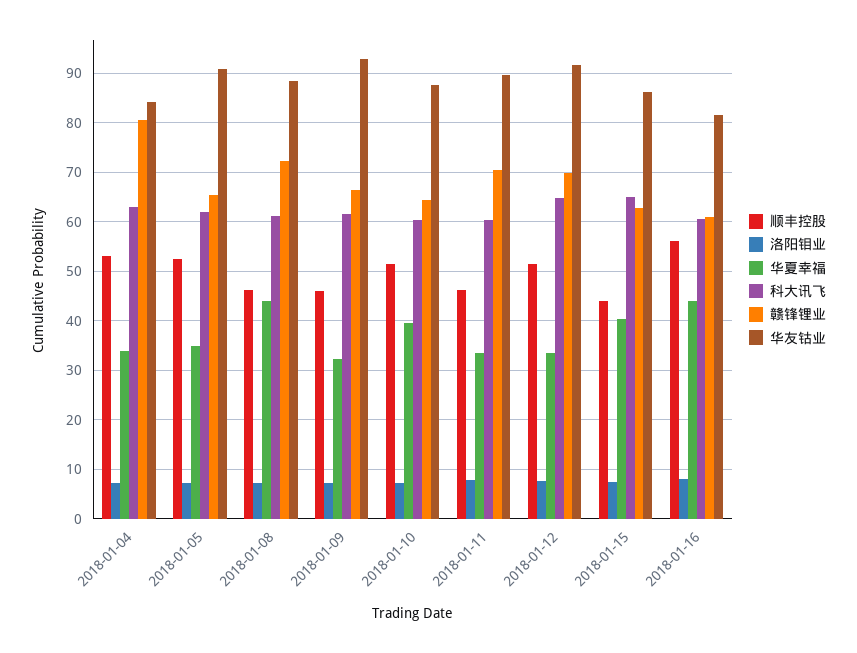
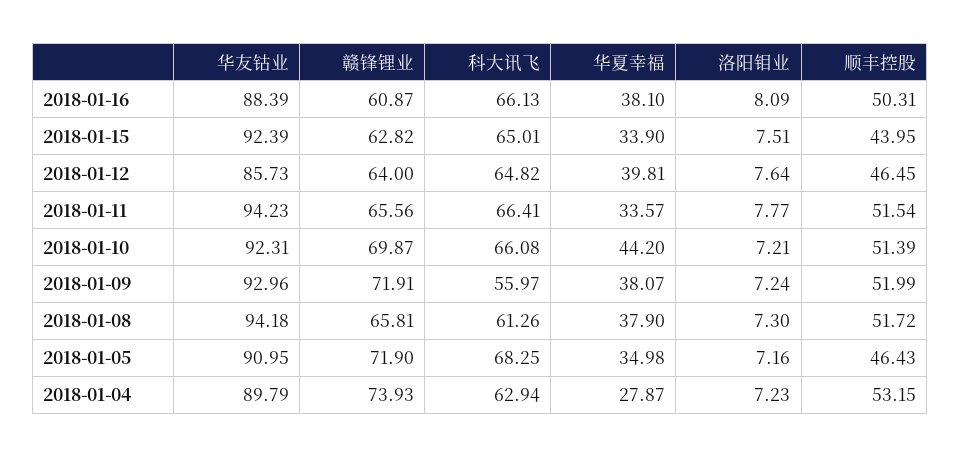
华夏幸福, 2018-01-04: 34 -> 27.87
赣锋锂业, 2018-01-04: 80 -> 73.93
华友钴业, 2018-01-04: 84 -> 89.79
顺丰控股, 2018-01-05: 52 -> 46.43
科大讯飞, 2018-01-05: 62 -> 68.25
赣锋锂业, 2018-01-05: 66 -> 71.9
顺丰控股, 2018-01-08: 46 -> 51.72
华夏幸福, 2018-01-08: 44 -> 37.9
赣锋锂业, 2018-01-08: 72 -> 65.81
华友钴业, 2018-01-08: 88 -> 94.18
顺丰控股, 2018-01-09: 46 -> 51.99
华夏幸福, 2018-01-09: 32 -> 38.07
科大讯飞, 2018-01-09: 62 -> 55.97
赣锋锂业, 2018-01-09: 66 -> 71.91
华夏幸福, 2018-01-10: 40 -> 44.2
科大讯飞, 2018-01-10: 60 -> 66.08
赣锋锂业, 2018-01-10: 64 -> 69.87
华友钴业, 2018-01-10: 88 -> 92.31
顺丰控股, 2018-01-11: 46 -> 51.54
科大讯飞, 2018-01-11: 60 -> 66.41
赣锋锂业, 2018-01-11: 70 -> 65.56
华友钴业, 2018-01-11: 90 -> 94.23
顺丰控股, 2018-01-12: 52 -> 46.45
华夏幸福, 2018-01-12: 34 -> 39.81
赣锋锂业, 2018-01-12: 70 -> 64
华友钴业, 2018-01-12: 92 -> 85.73
华夏幸福, 2018-01-15: 40 -> 33.9
华友钴业, 2018-01-15: 86 -> 92.39
顺丰控股, 2018-01-16: 56 -> 50.31
华夏幸福, 2018-01-16: 44 -> 38.1
科大讯飞, 2018-01-16: 60 -> 66.13
华友钴业, 2018-01-16: 82 -> 88.39

